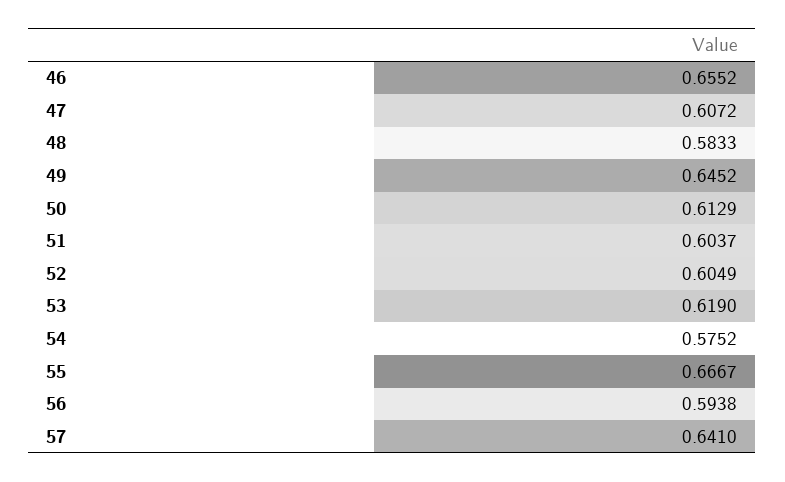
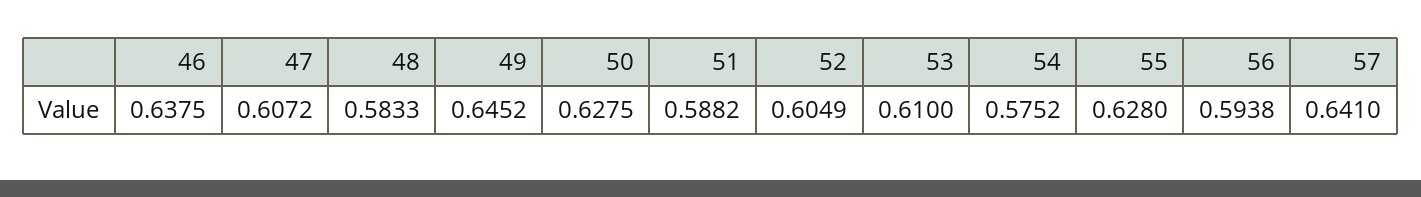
46: 0.6552 -> 0.6375
50: 0.6129 -> 0.6275
51: 0.6037 -> 0.5882
53: 0.619 -> 0.61
55: 0.6667 -> 0.628

